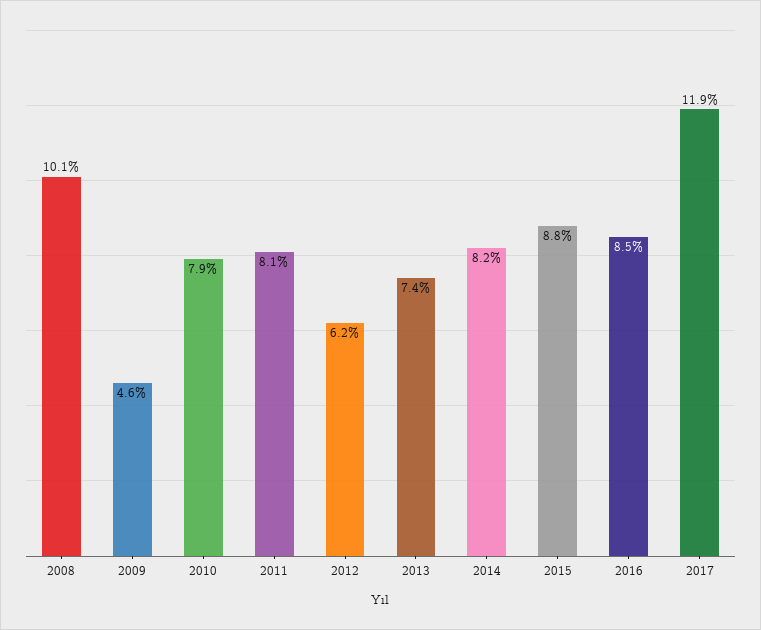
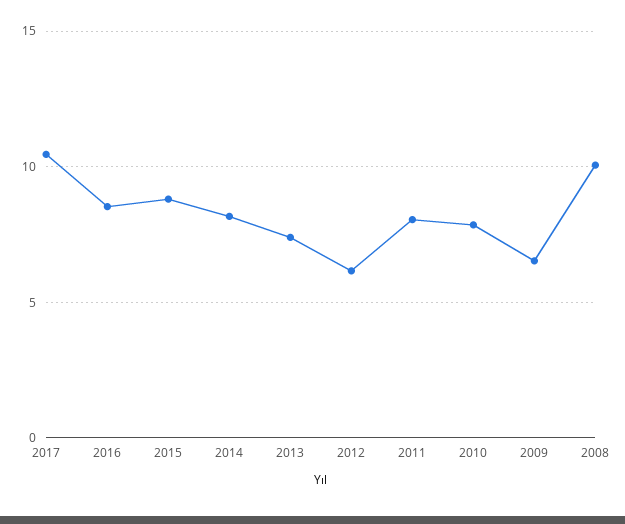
2009: 4.6 -> 6.5
2017: 11.9 -> 10.5

